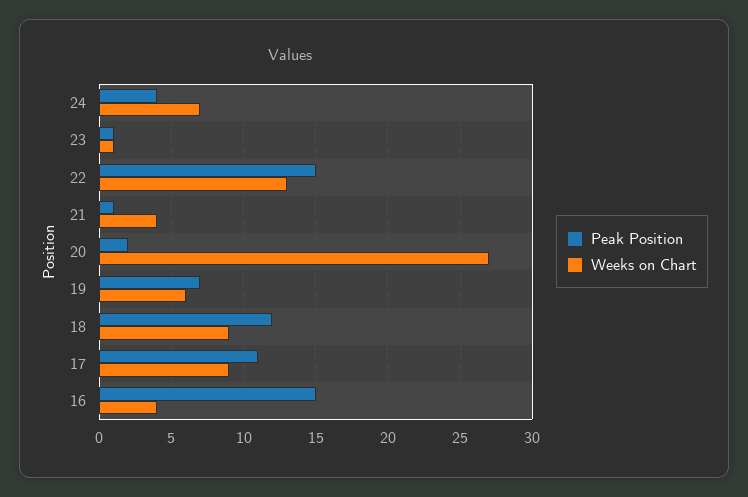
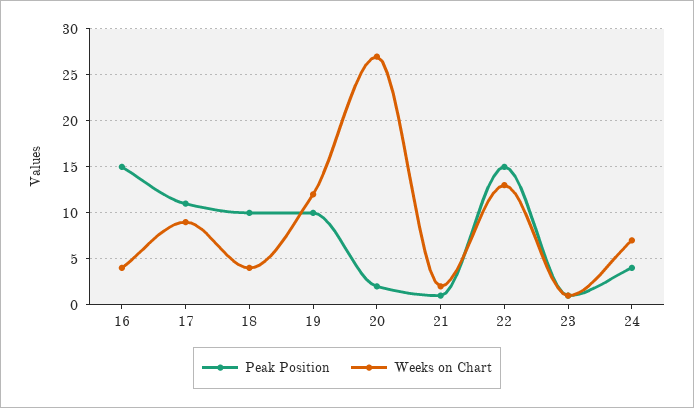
Weeks on Chart, 21: 4 -> 2
Peak Position, 19: 7 -> 10
Weeks on Chart, 19: 6 -> 12
Peak Position, 18: 12 -> 10
Weeks on Chart, 18: 9 -> 4

